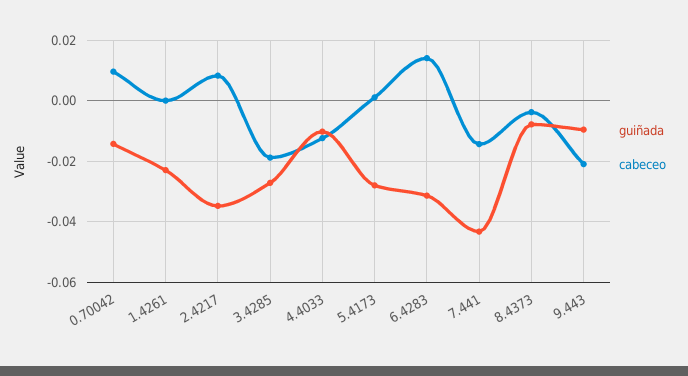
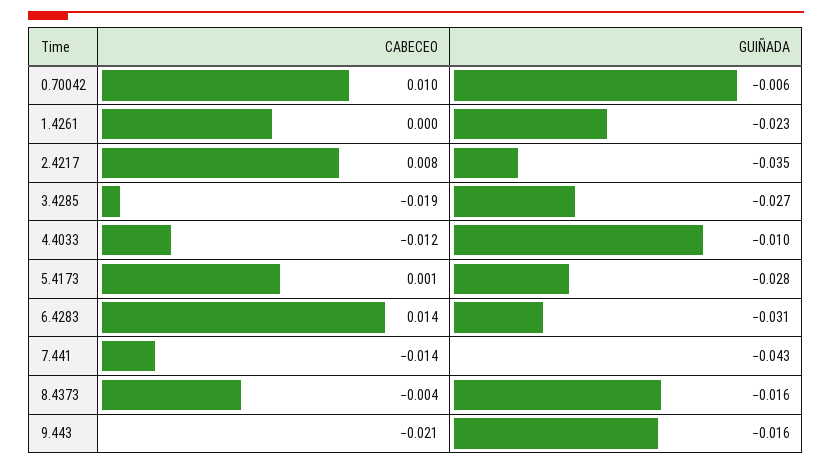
guiñada, 0.70042: -0.014 -> -0.006
guiñada, 8.4373: -0.008 -> -0.016
guiñada, 9.443: -0.01 -> -0.016

